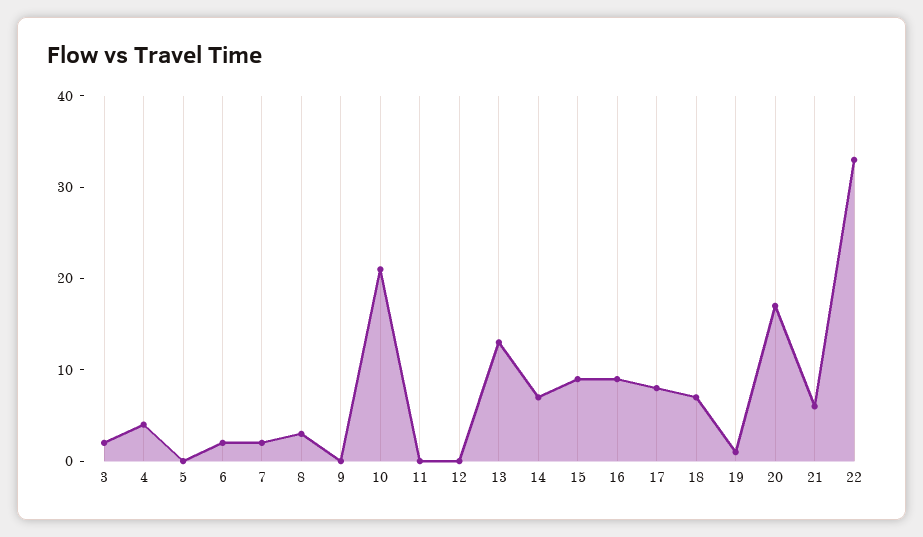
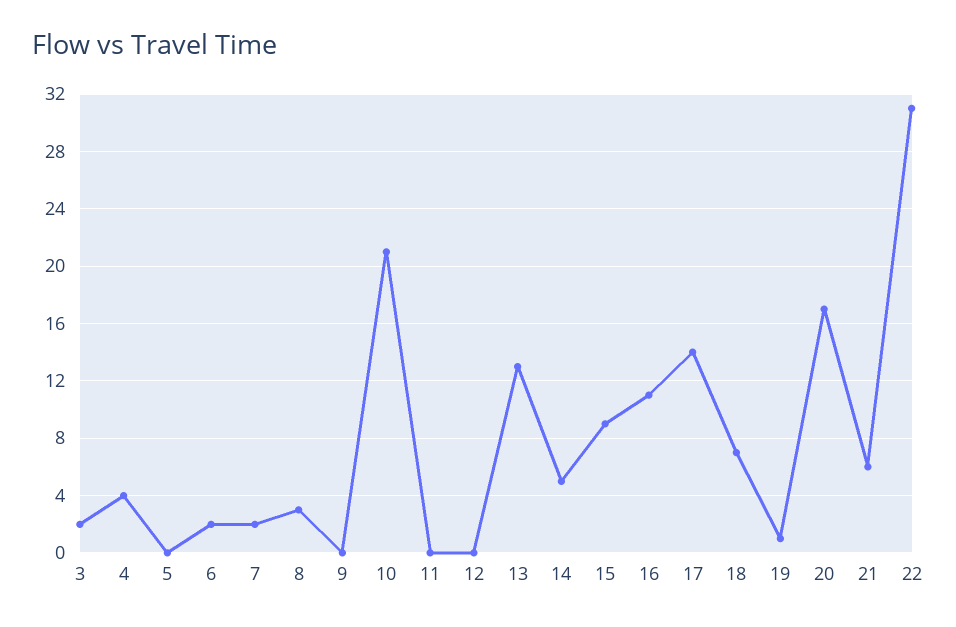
14: 7 -> 5
16: 9 -> 11
17: 8 -> 14
22: 33 -> 31

